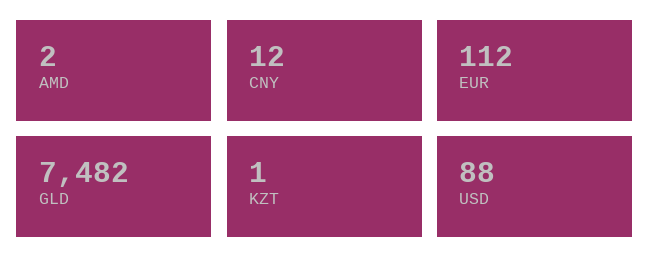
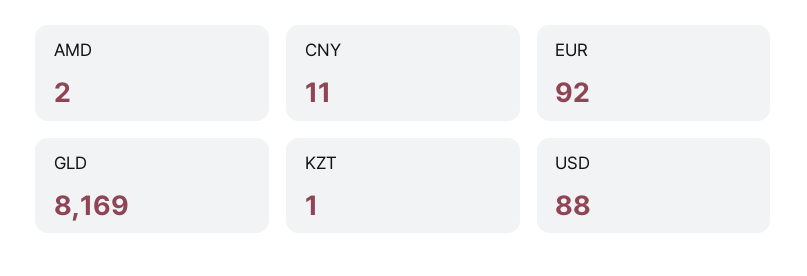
CNY: 12 -> 11
EUR: 112 -> 92
GLD: 7482 -> 8169

